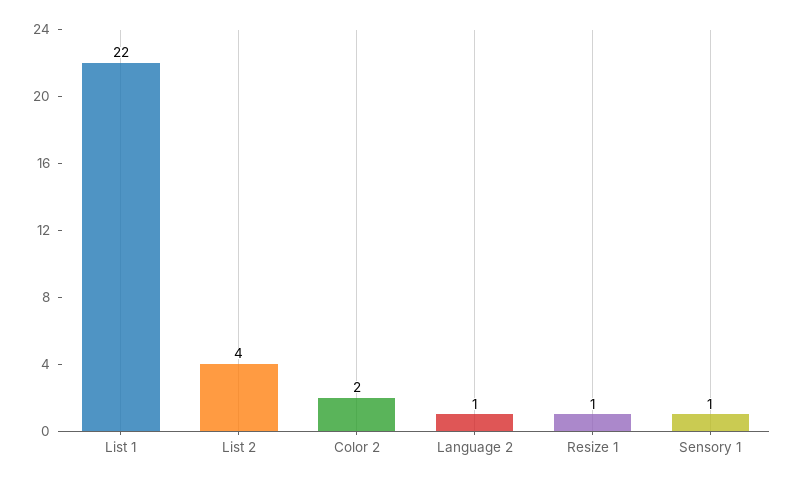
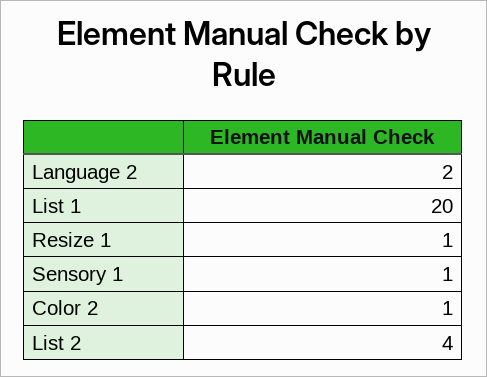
List 1: 22 -> 20
Color 2: 2 -> 1
Language 2: 1 -> 2

